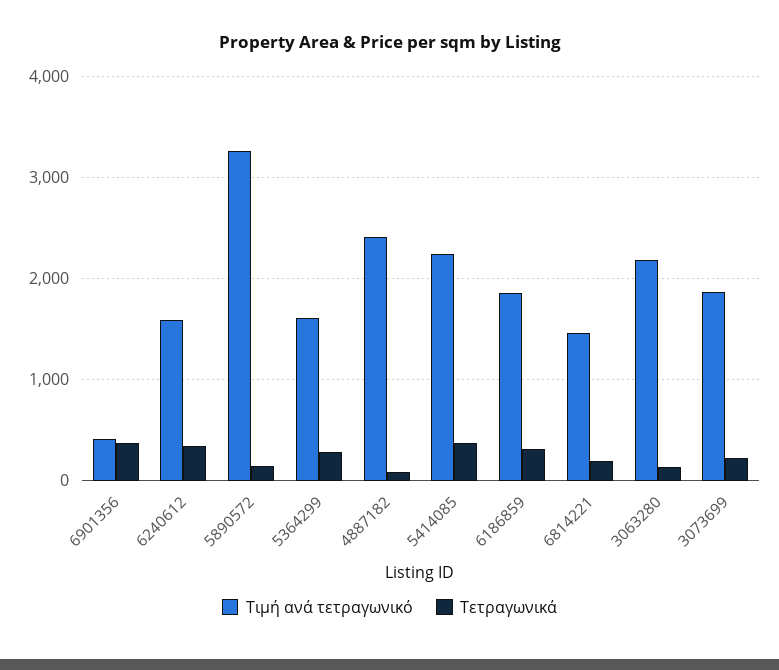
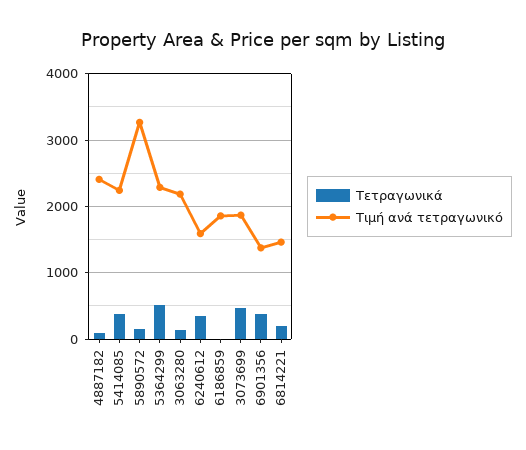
Τιμή ανά τετραγωνικό, 6901356: 400 -> 1400
Τιμή ανά τετραγωνικό, 5364299: 1600 -> 2300
Τετραγωνικά, 5364299: 300 -> 500
Τετραγωνικά, 6186859: 300 -> 0
Τετραγωνικά, 3073699: 200 -> 500

